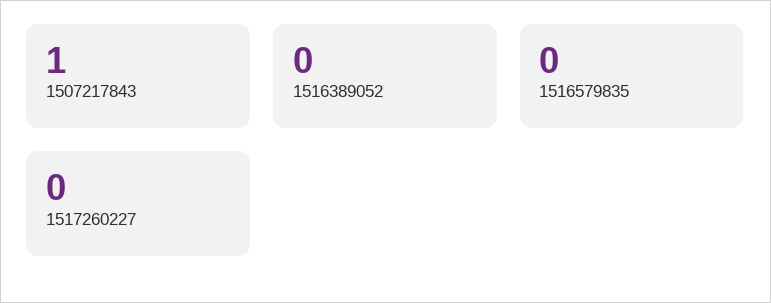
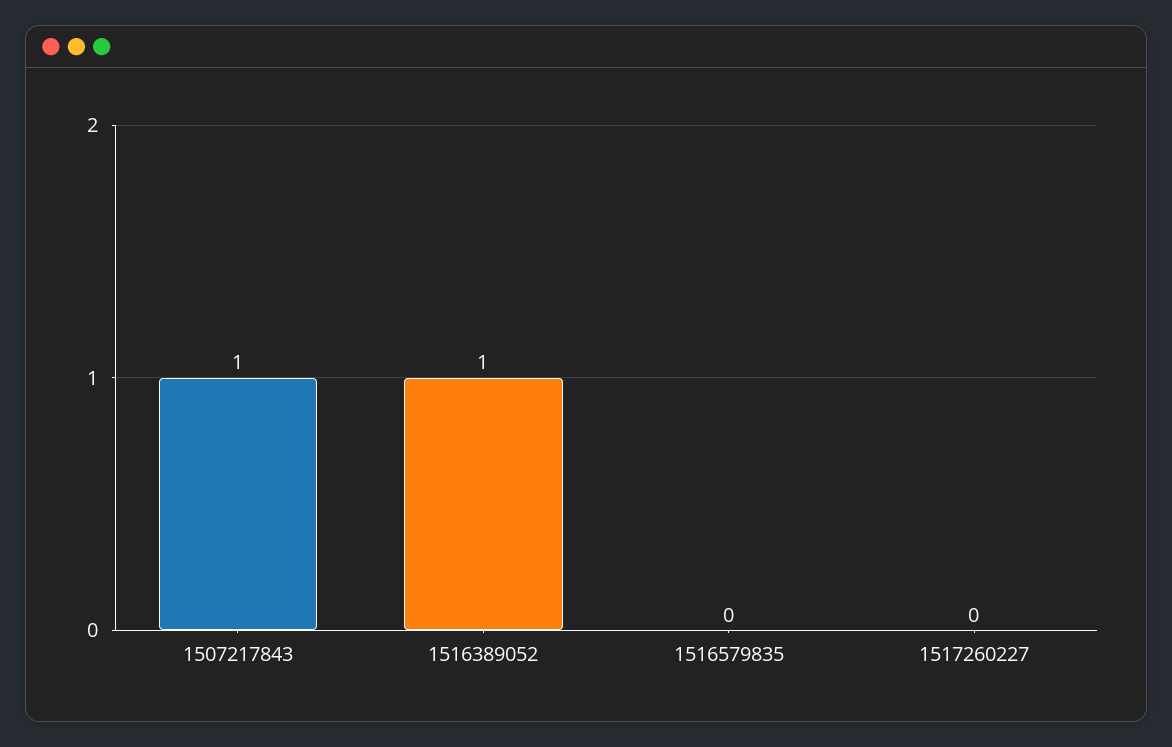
1516389052: 0 -> 1

